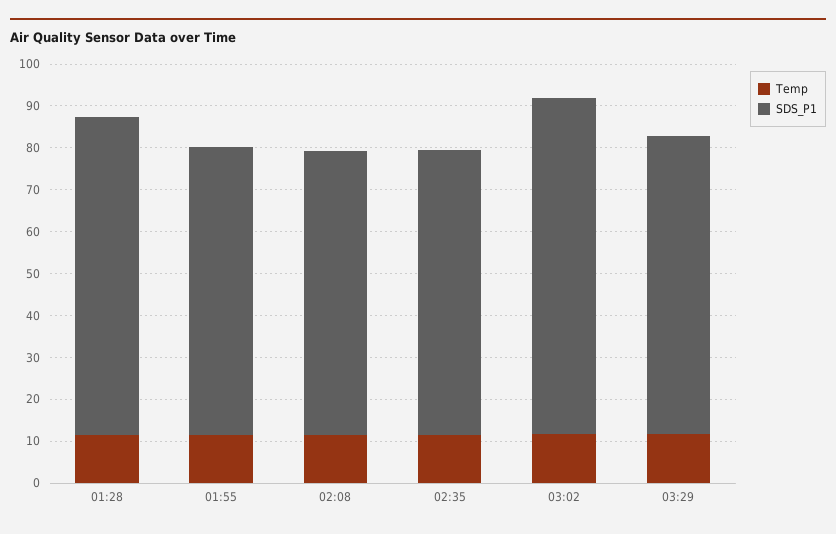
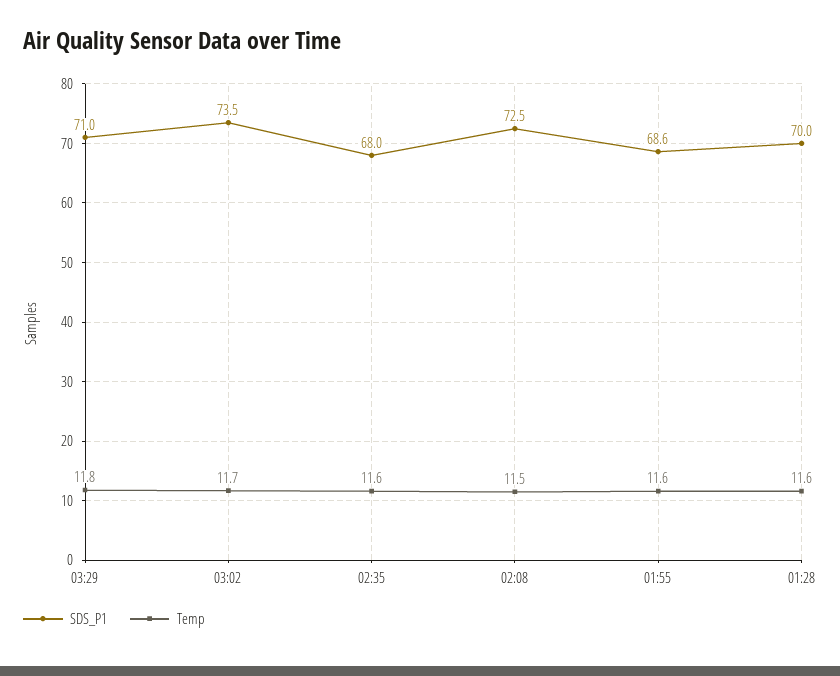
SDS_P1, 01:28: 76 -> 70
SDS_P1, 02:08: 68 -> 72.5
SDS_P1, 03:02: 80 -> 73.5

